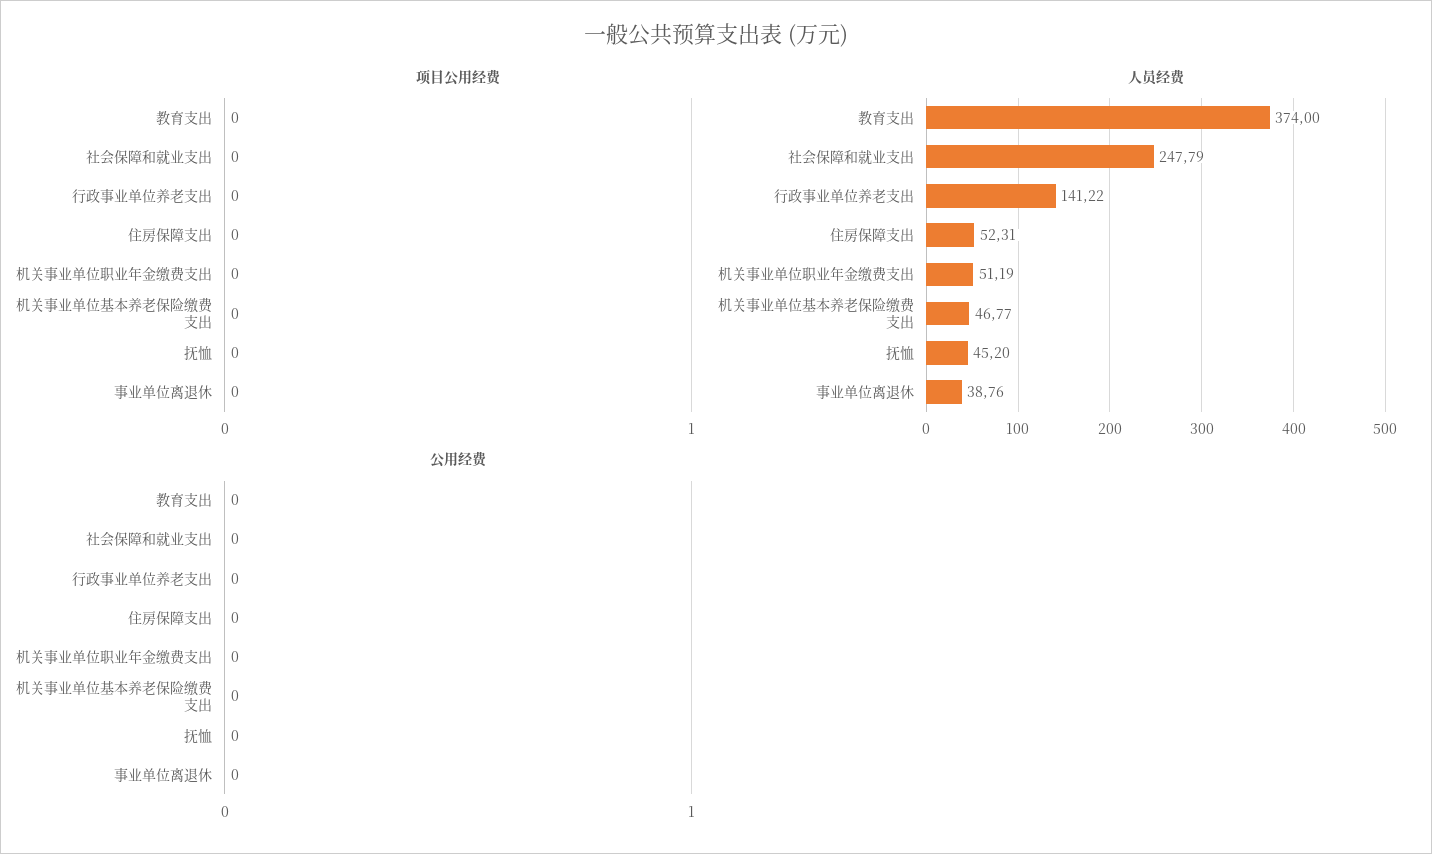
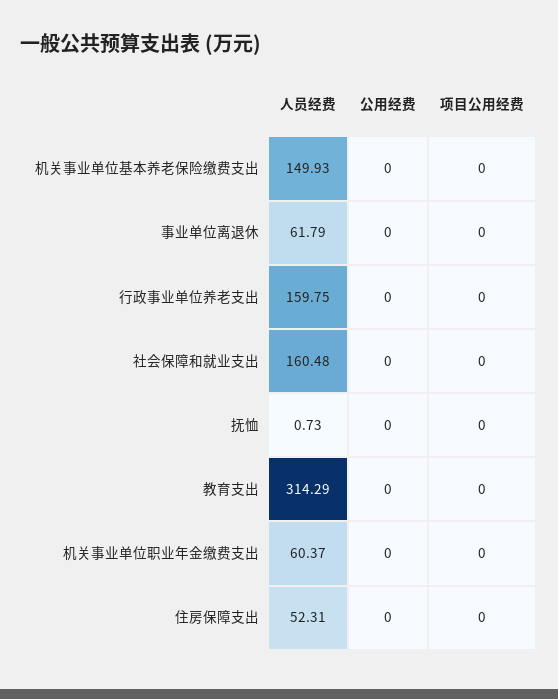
人员经费, 教育支出: 374 -> 314.29
人员经费, 社会保障和就业支出: 247.79 -> 160.48
人员经费, 行政事业单位养老支出: 141.22 -> 159.75
人员经费, 机关事业单位职业年金缴费支出: 51.19 -> 60.37
人员经费, 机关事业单位基本养老保险缴费支出: 46.77 -> 149.93
人员经费, 抚恤: 45.2 -> 0.73
人员经费, 事业单位离退休: 38.76 -> 61.79

